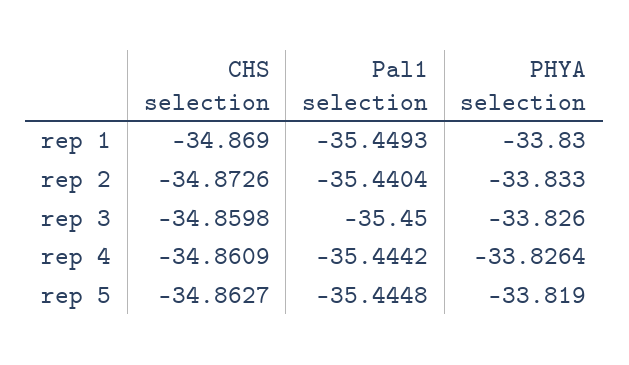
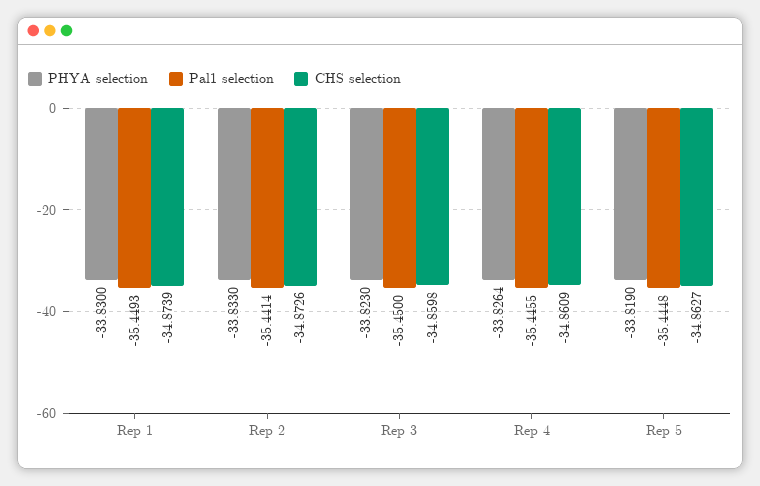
CHS selection, rep 1: -34.869 -> -34.8739
Pal1 selection, rep 2: -35.4404 -> -35.4414
PHYA selection, rep 3: -33.826 -> -33.823
Pal1 selection, rep 4: -35.4442 -> -35.4455

